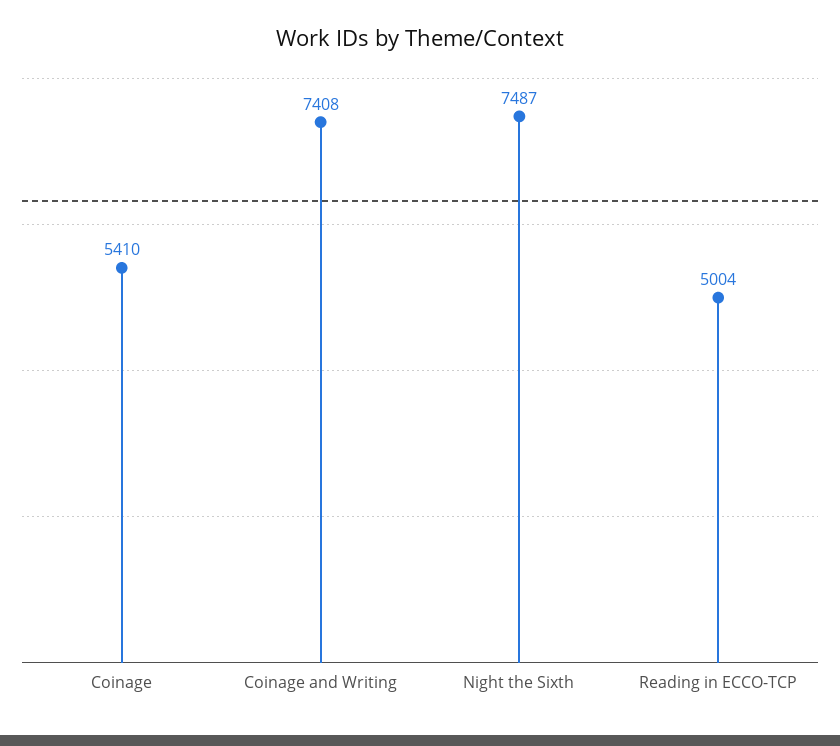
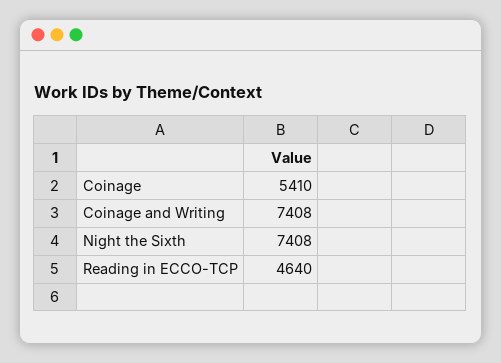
Night the Sixth: 7487 -> 7408
Reading in ECCO-TCP: 5004 -> 4640

